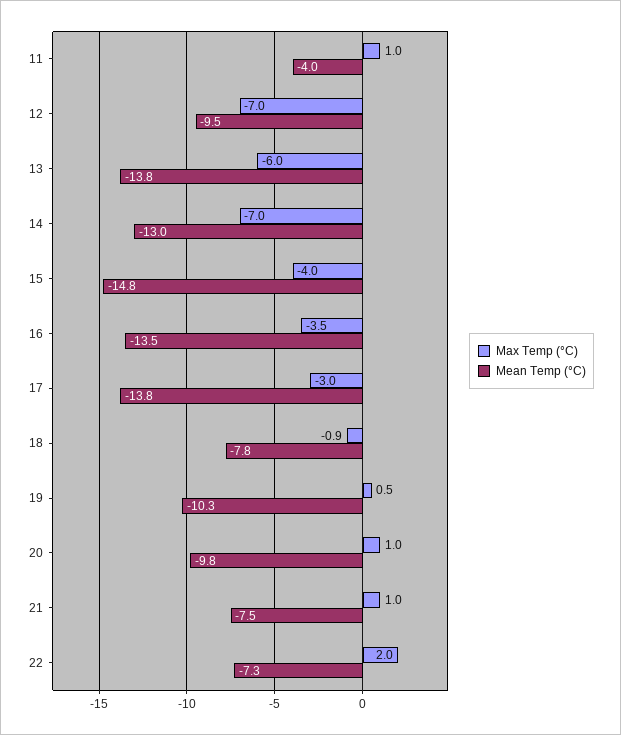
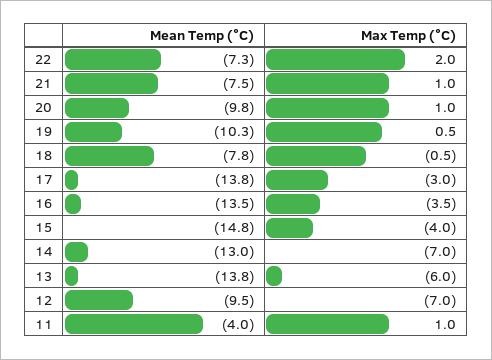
Max Temp (°C), 18: -0.9 -> -0.5

